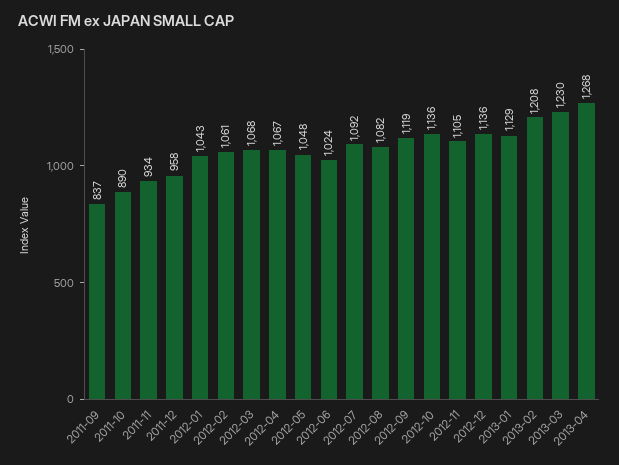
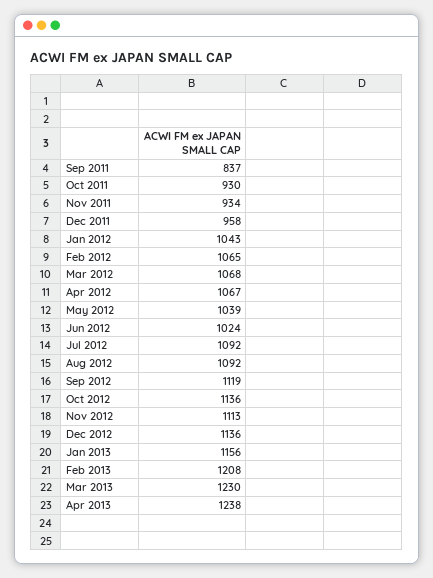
2011-10: 890 -> 930
2012-02: 1061 -> 1065
2012-05: 1048 -> 1039
2012-08: 1082 -> 1092
2012-11: 1105 -> 1113
2013-01: 1129 -> 1156
2013-04: 1268 -> 1238

